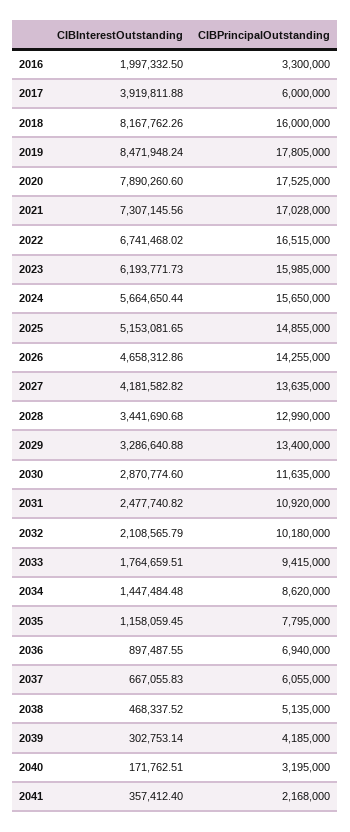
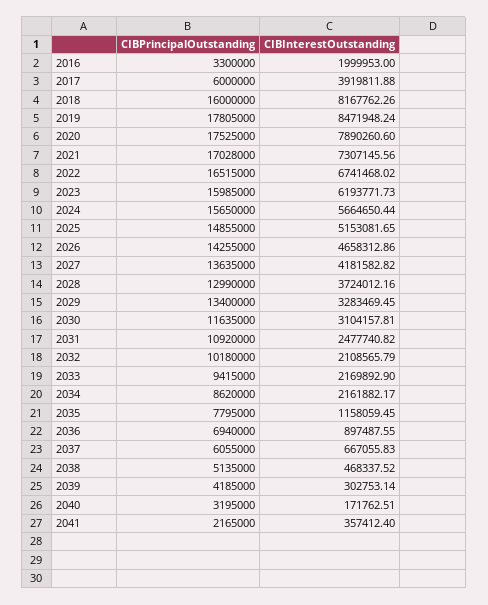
CIBInterestOutstanding, 2016: 1997332.5 -> 1999953
CIBInterestOutstanding, 2028: 3441690.68 -> 3724012.16
CIBInterestOutstanding, 2029: 3286640.88 -> 3283469.45
CIBInterestOutstanding, 2030: 2870774.6 -> 3104157.81
CIBInterestOutstanding, 2033: 1764659.51 -> 2169892.9
CIBInterestOutstanding, 2034: 1447484.48 -> 2161882.17
CIBPrincipalOutstanding, 2041: 2168000 -> 2165000

